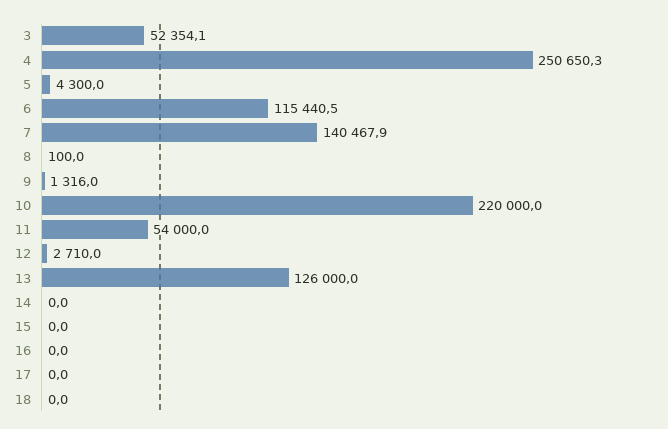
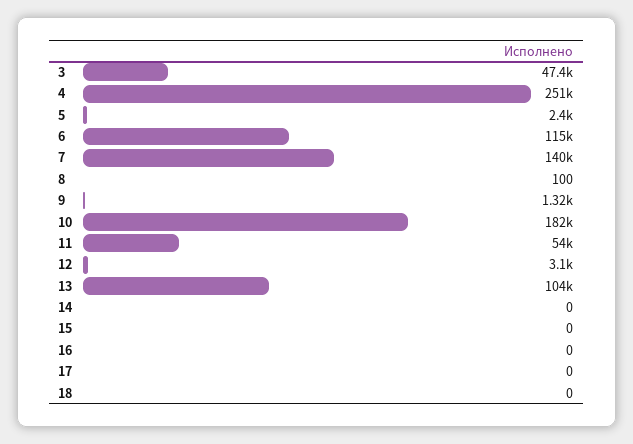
3: 52354.1 -> 47400
5: 4300 -> 2400
10: 220000 -> 182000
12: 2710 -> 3100
13: 126000 -> 104000

